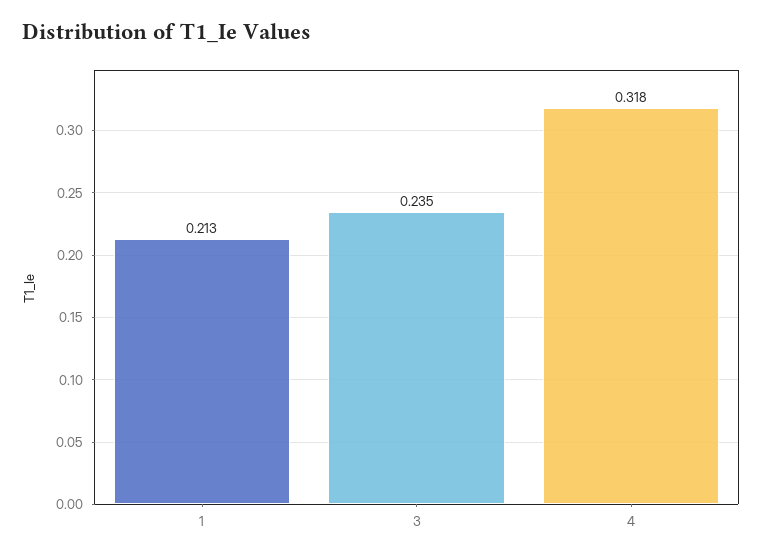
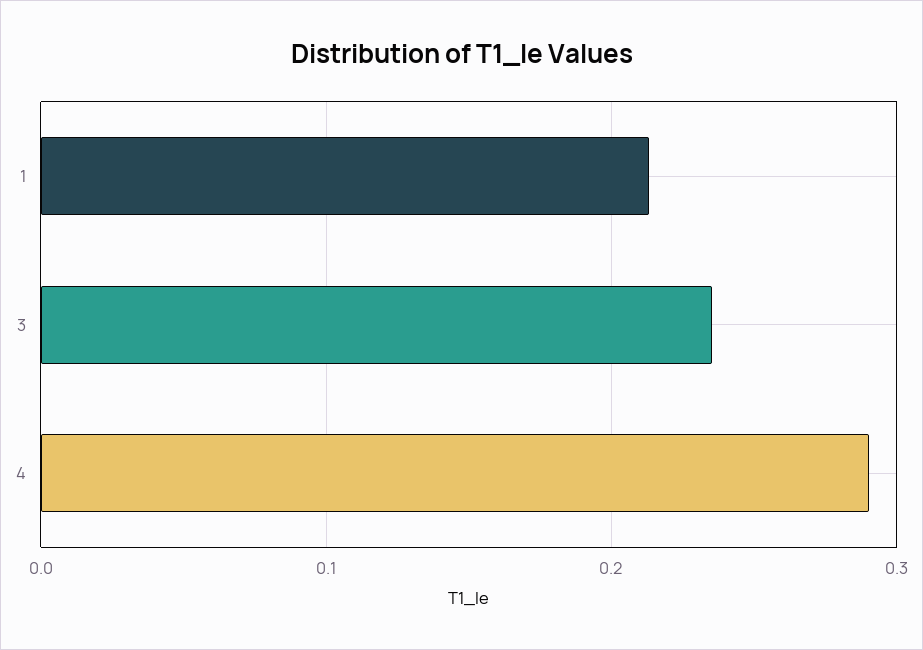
4: 0.318 -> 0.29

